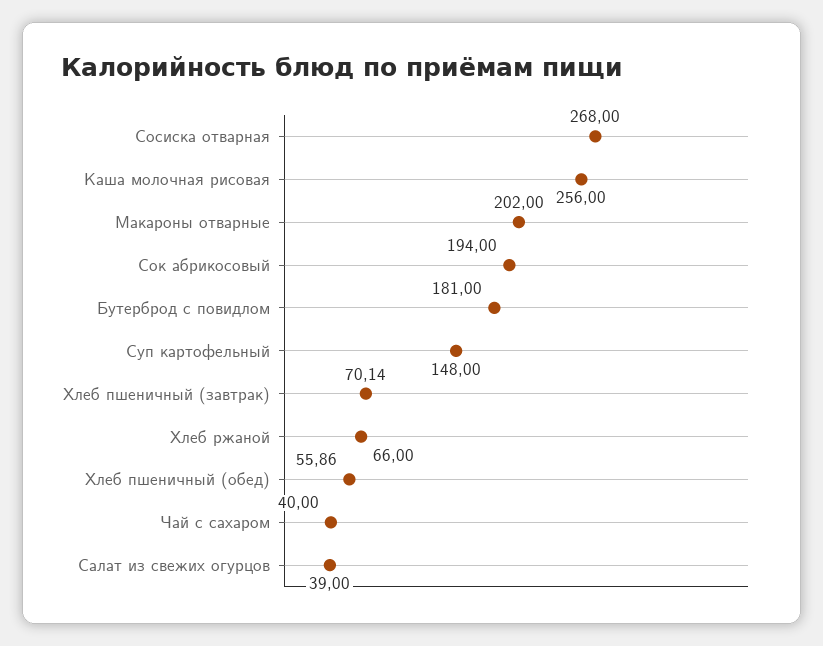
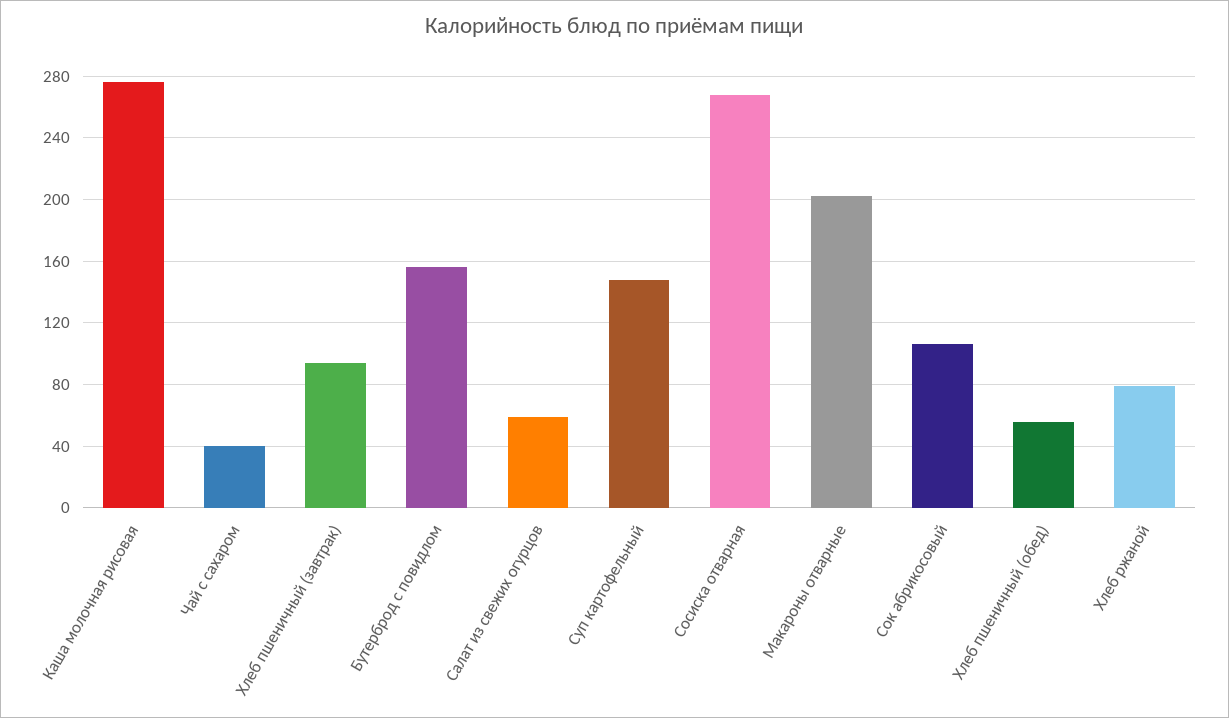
Каша молочная рисовая: 256 -> 275
Сок абрикосовый: 194 -> 105
Бутерброд с повидлом: 181 -> 155
Хлеб пшеничный (завтрак): 70.14 -> 95
Хлеб ржаной: 66 -> 80
Салат из свежих огурцов: 39 -> 60

